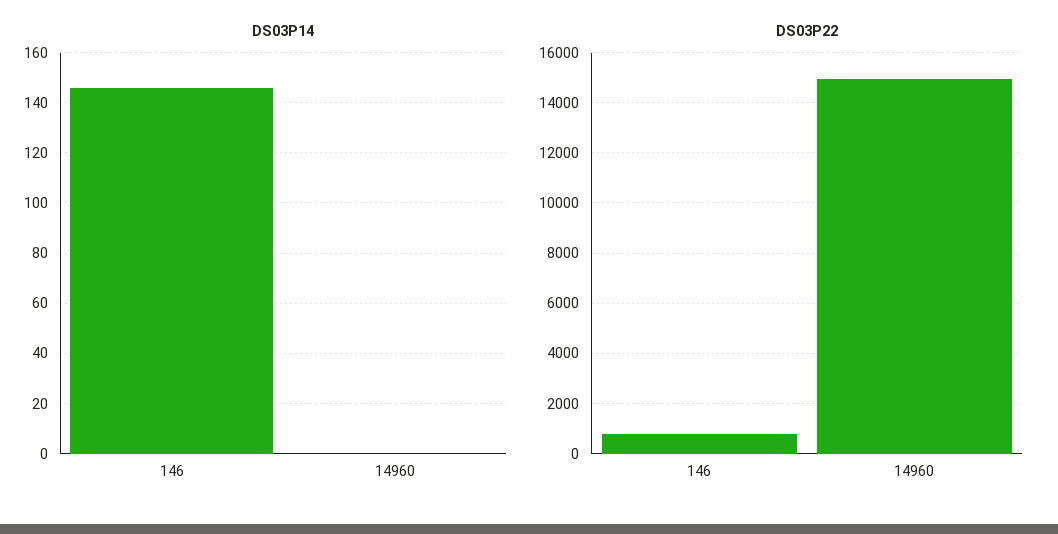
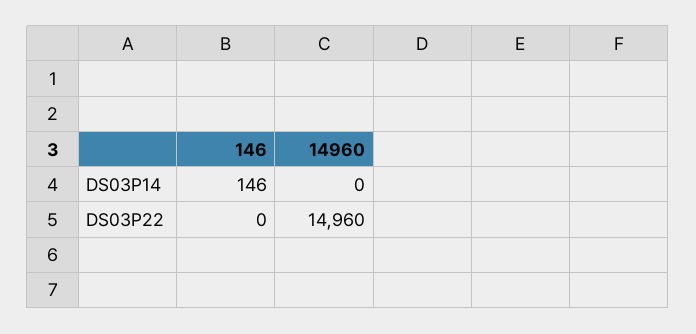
DS03P22, 146: 750 -> 0

